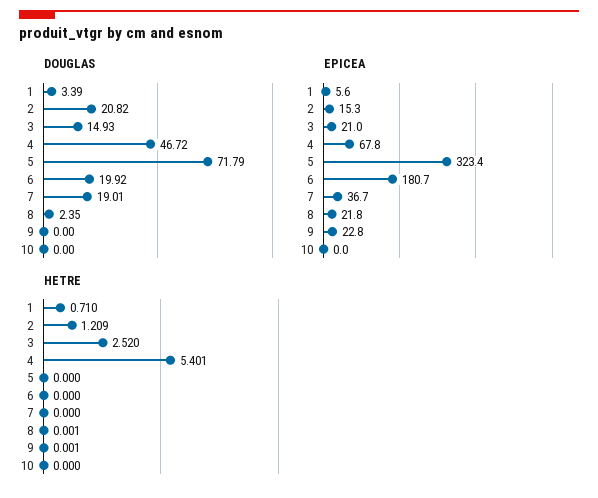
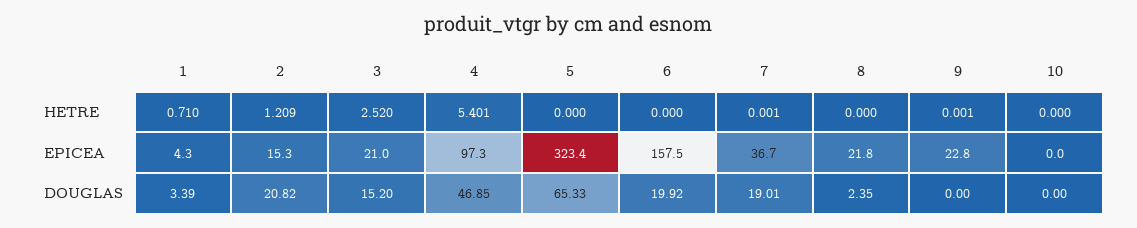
DOUGLAS, 3: 14.93 -> 15.2
DOUGLAS, 4: 46.72 -> 46.85
DOUGLAS, 5: 71.79 -> 65.33
EPICEA, 1: 5.6 -> 4.3
EPICEA, 4: 67.8 -> 97.3
EPICEA, 6: 180.7 -> 157.5
HETRE, 7: 0 -> 0.001
HETRE, 8: 0.001 -> 0

